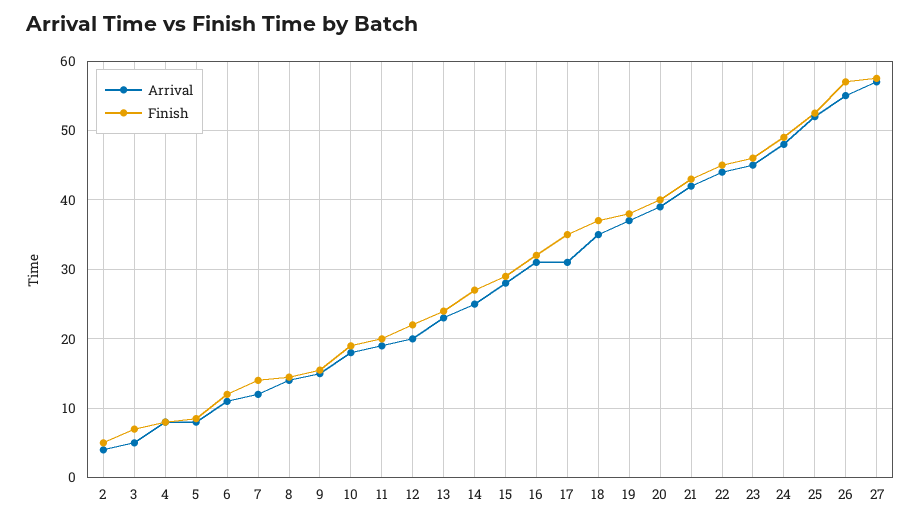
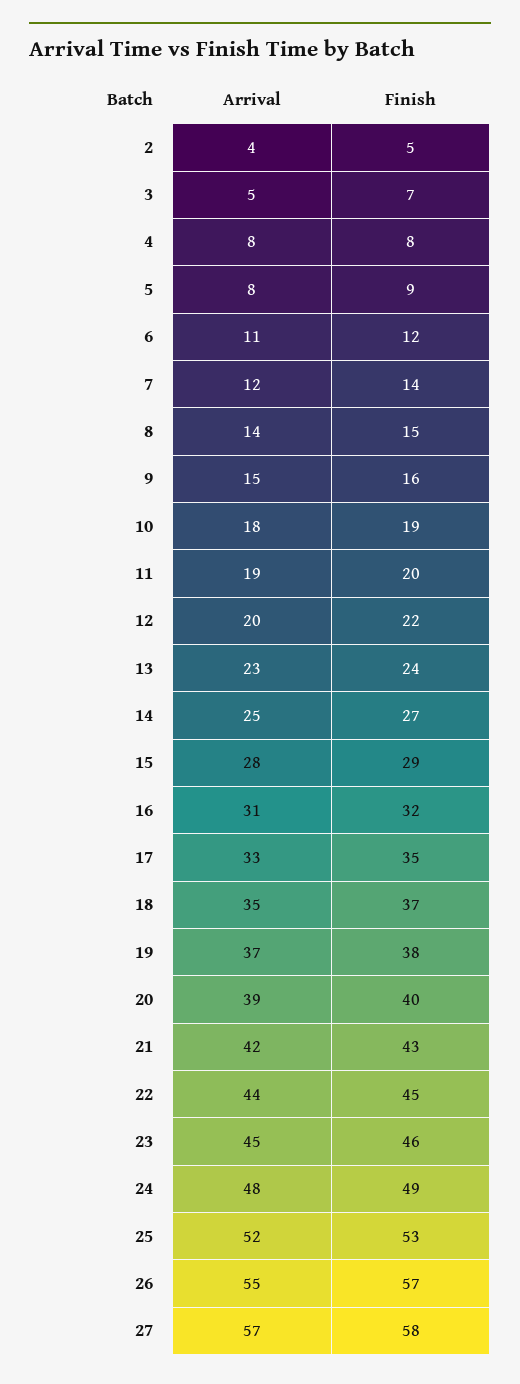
Arrival, 17: 31 -> 33

